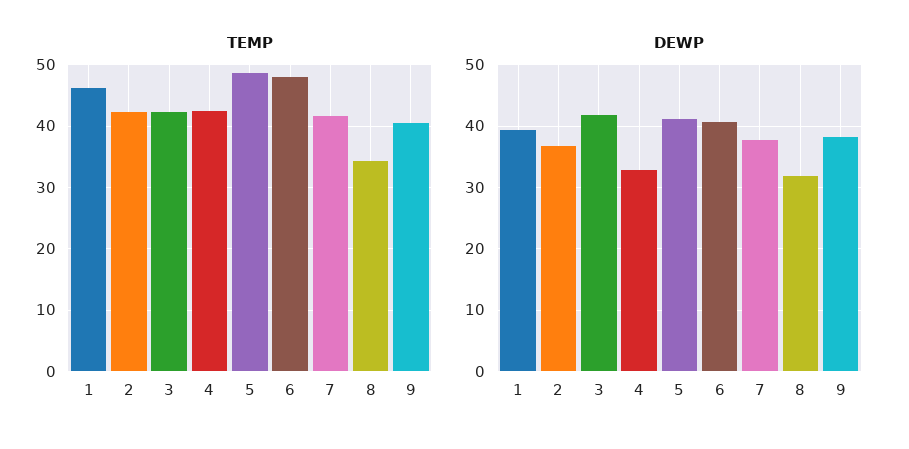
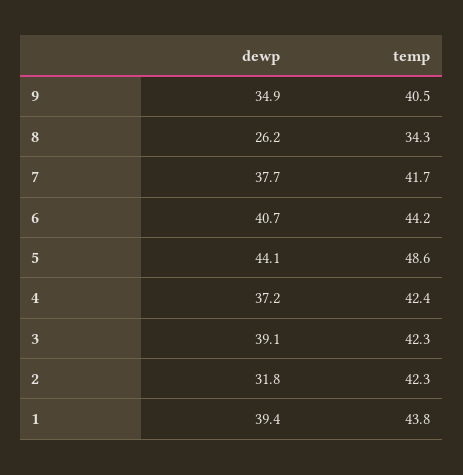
TEMP, 1: 46 -> 43.8
TEMP, 6: 48 -> 44.2
DEWP, 2: 37 -> 31.8
DEWP, 3: 42 -> 39.1
DEWP, 4: 33 -> 37.2
DEWP, 5: 41 -> 44.1
DEWP, 8: 32 -> 26.2
DEWP, 9: 38 -> 34.9

